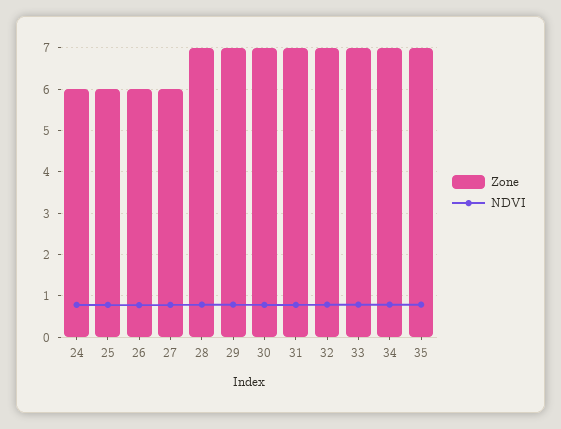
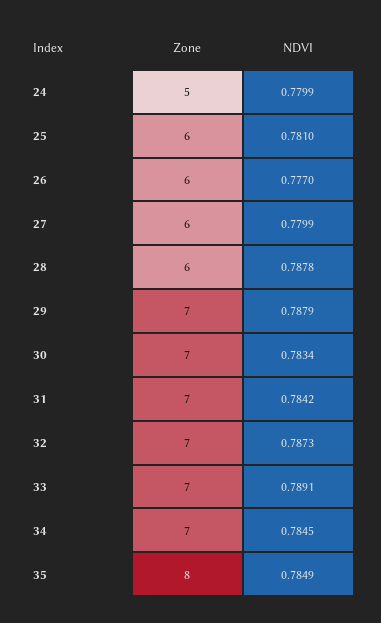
Zone, 24: 6 -> 5
Zone, 28: 7 -> 6
Zone, 35: 7 -> 8

